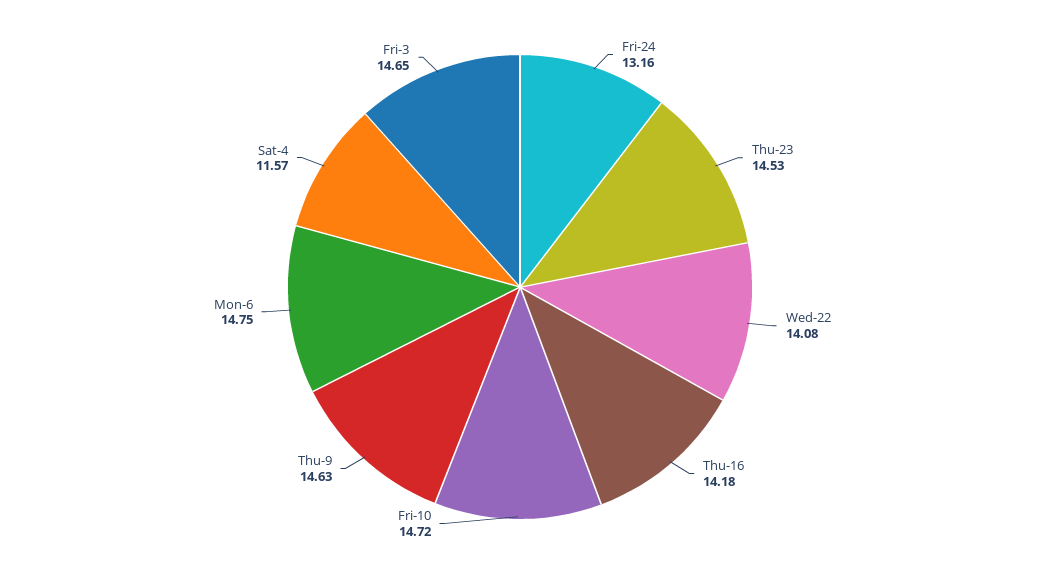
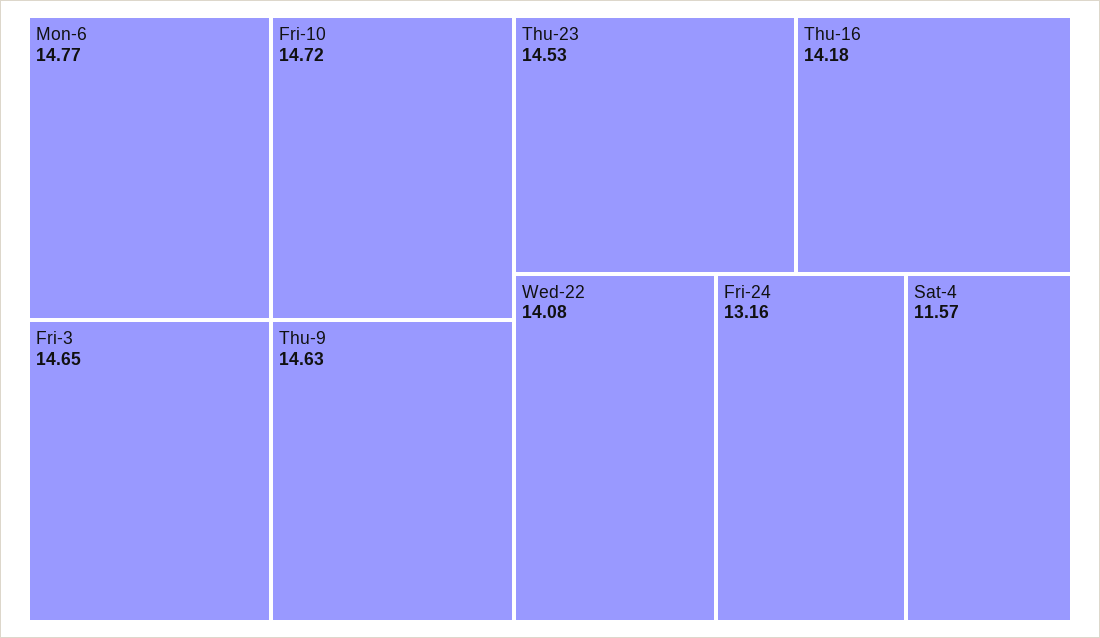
Mon-6: 14.75 -> 14.77

